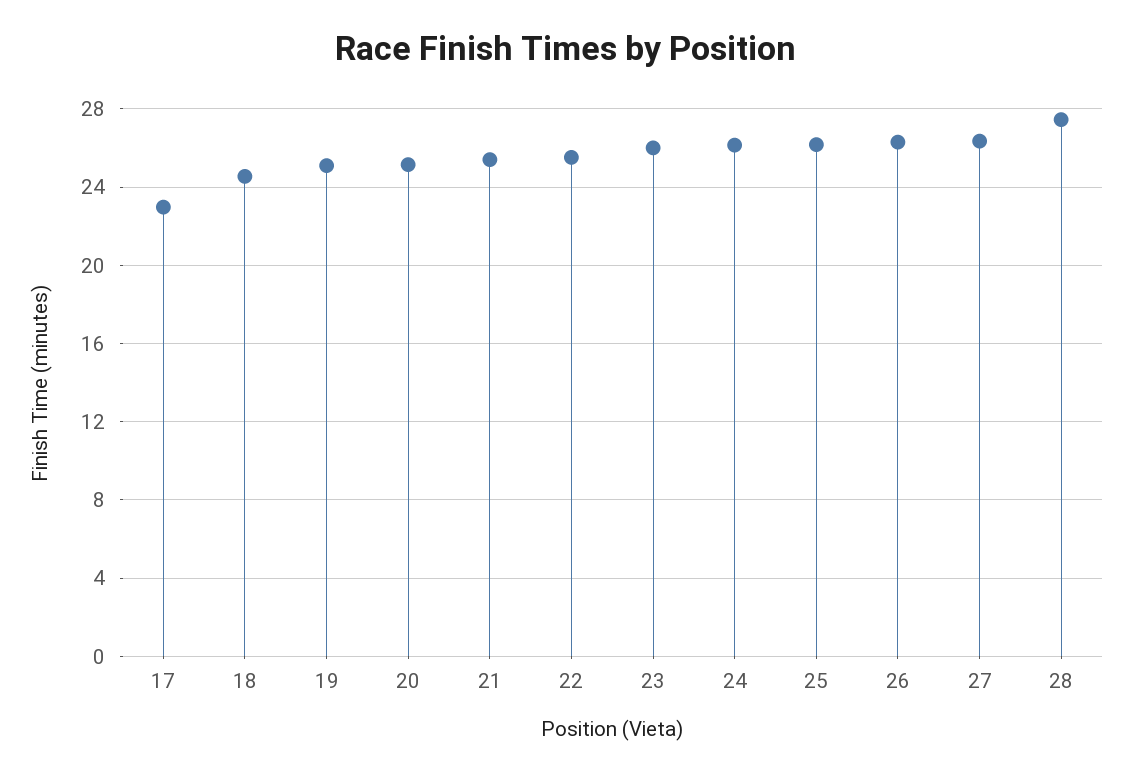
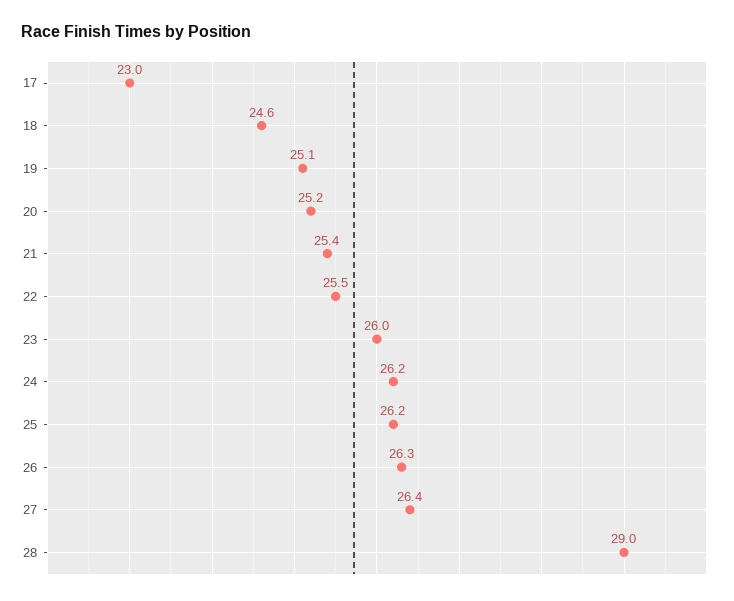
28: 27.5 -> 29

